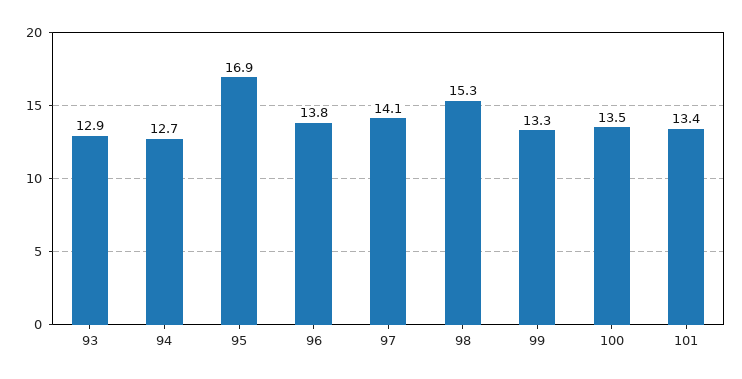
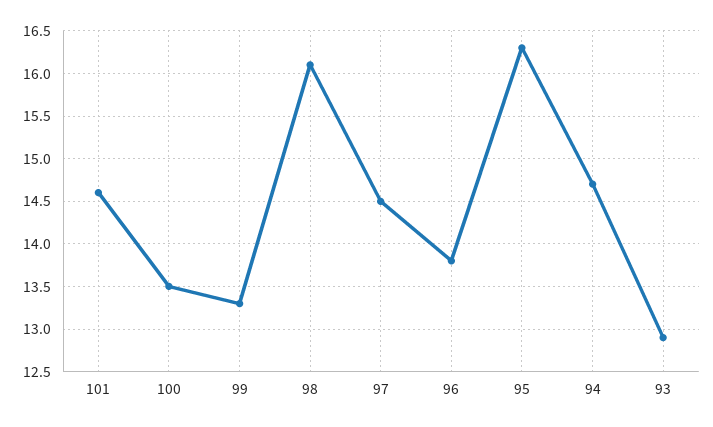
94: 12.7 -> 14.7
95: 16.9 -> 16.3
97: 14.1 -> 14.5
98: 15.3 -> 16.1
101: 13.4 -> 14.6

